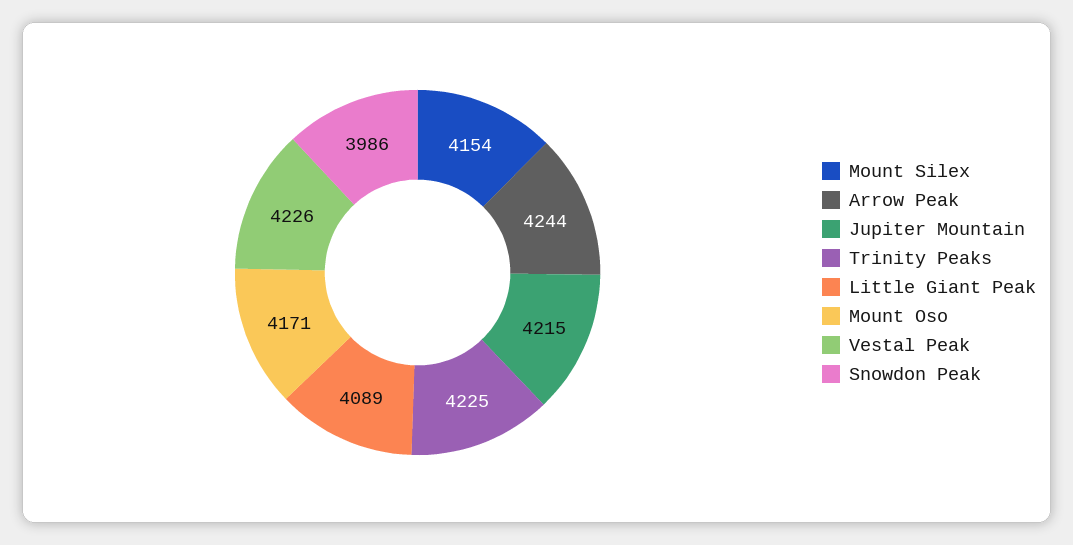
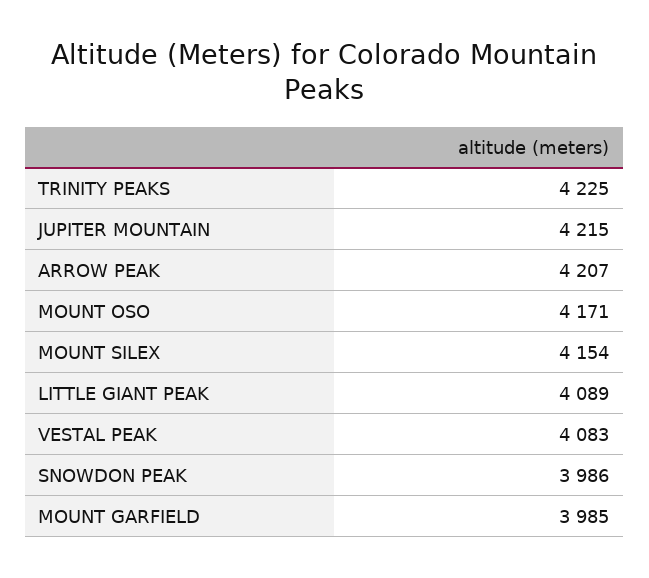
Arrow Peak: 4244 -> 4207
Vestal Peak: 4226 -> 4083
MOUNT GARFIELD: none -> 3985

